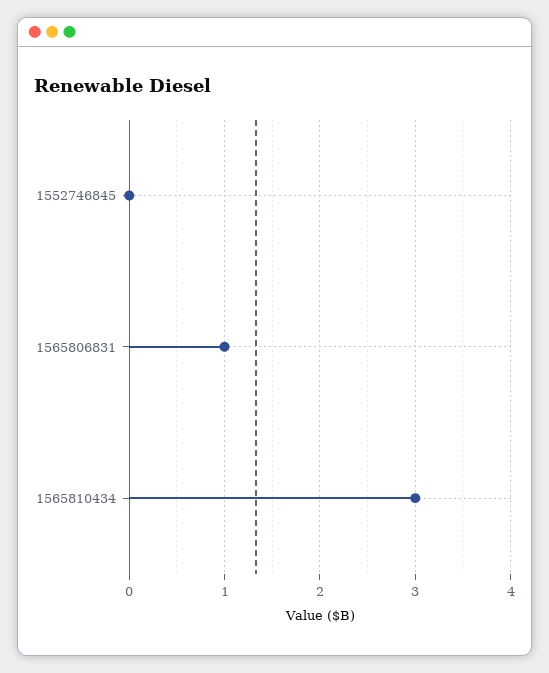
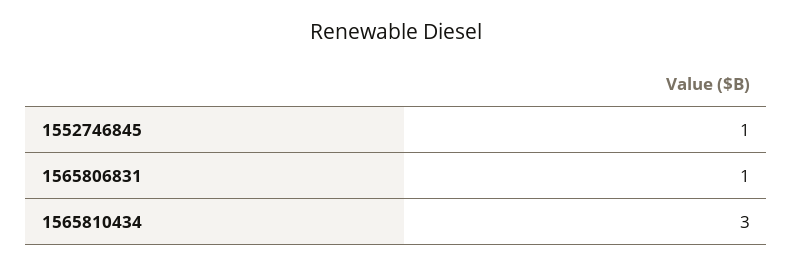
1552746845: 0 -> 1

